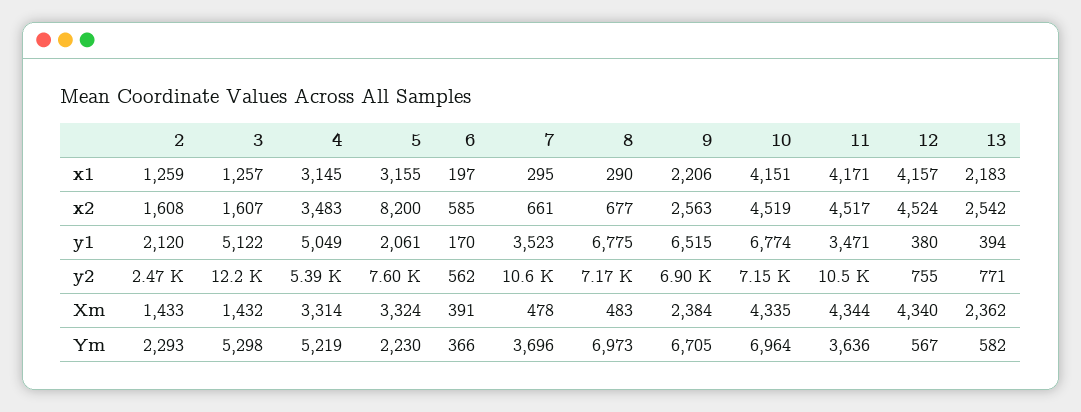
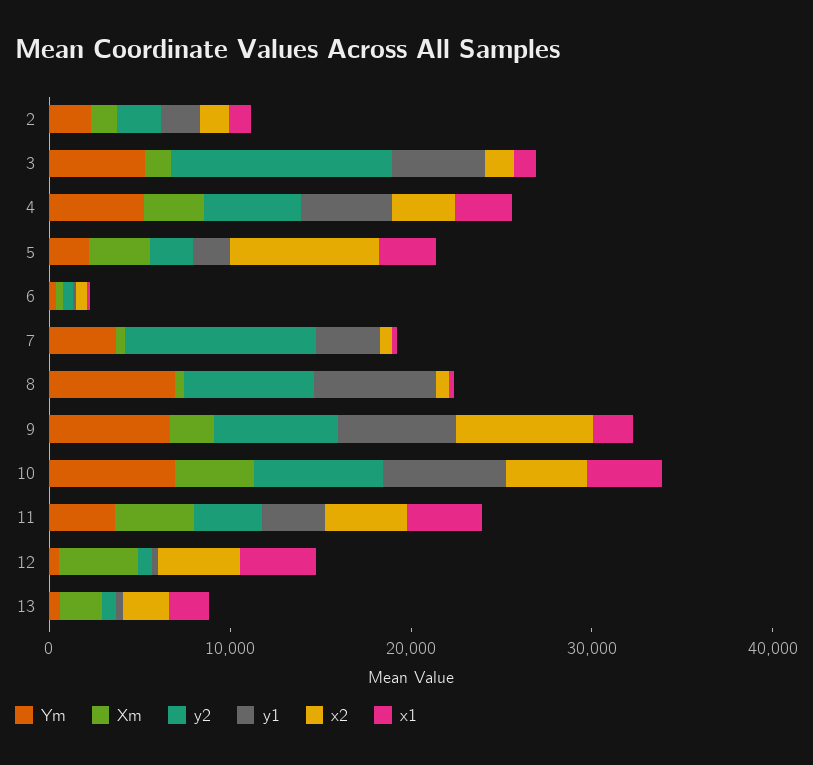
x2, 9: 2563 -> 8000
y2, 5: 7600 -> 2000
y2, 11: 10500 -> 4000

